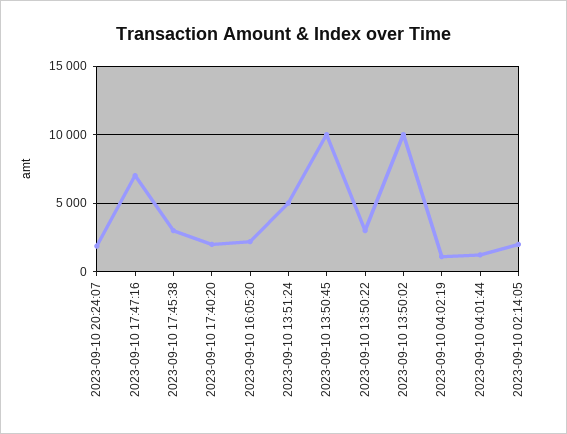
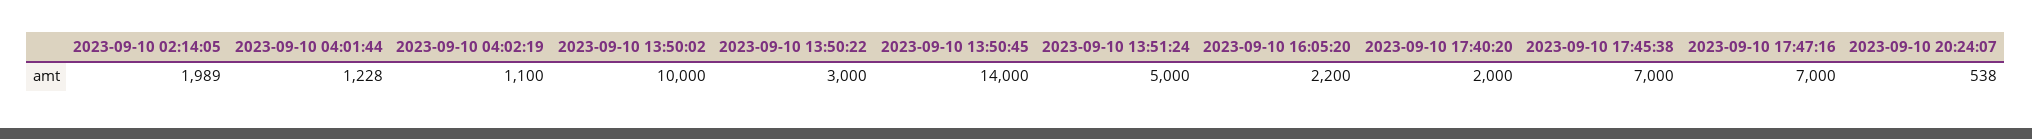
2023-09-10 20:24:07: 2000 -> 538
2023-09-10 17:45:38: 3000 -> 7000
2023-09-10 13:50:45: 10000 -> 14000

